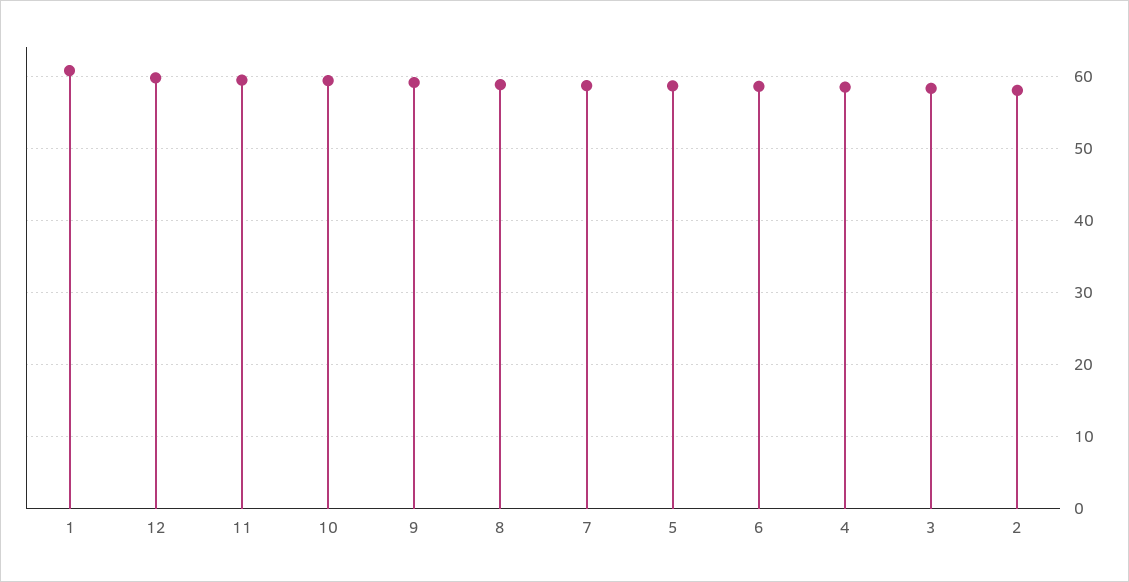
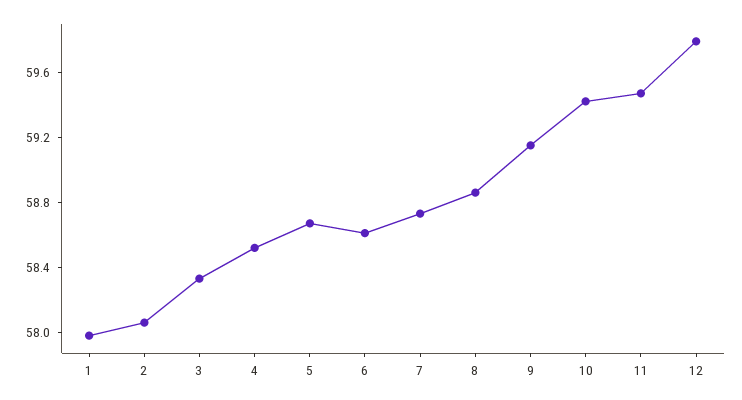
1: 61 -> 58

